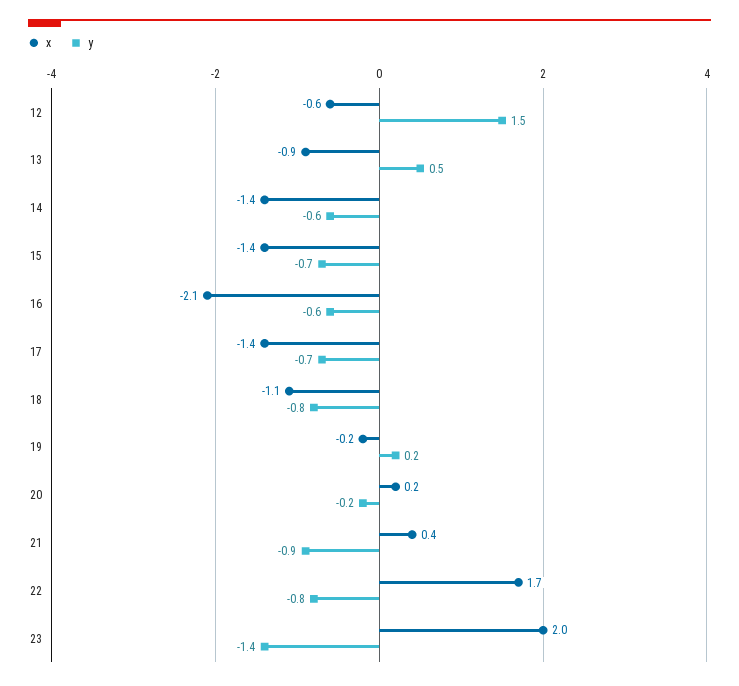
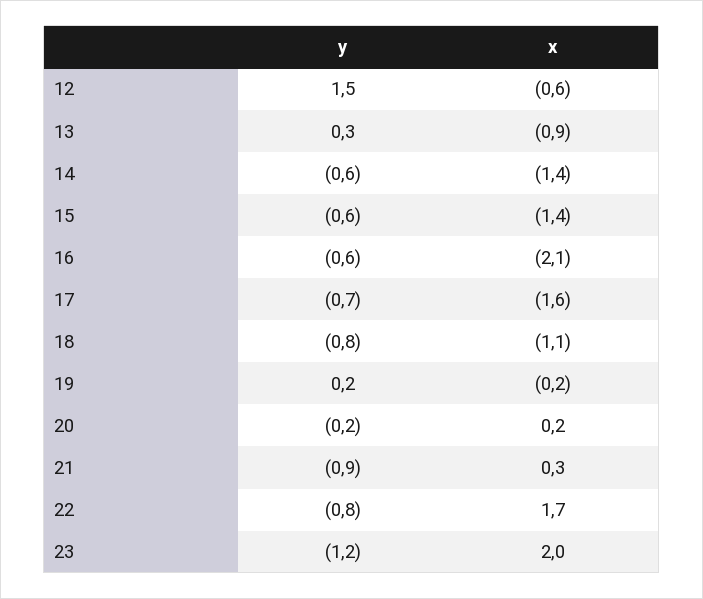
y, 13: 0.5 -> 0.3
y, 15: -0.7 -> -0.6
x, 17: -1.4 -> -1.6
x, 21: 0.4 -> 0.3
y, 23: -1.4 -> -1.2

